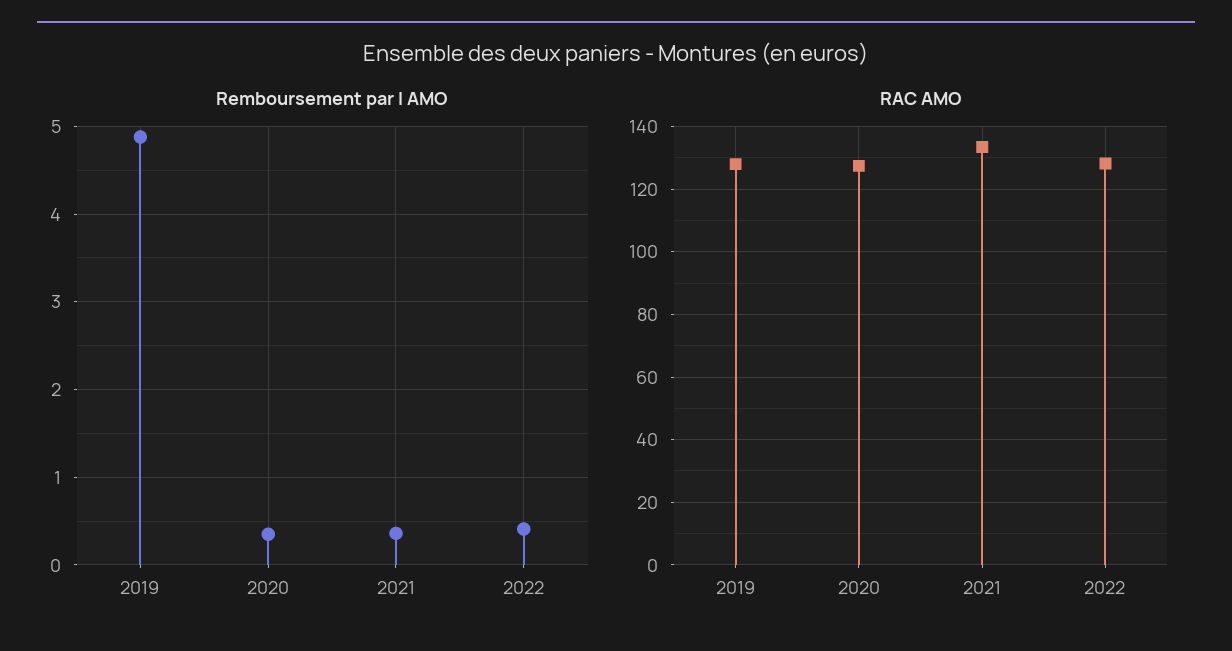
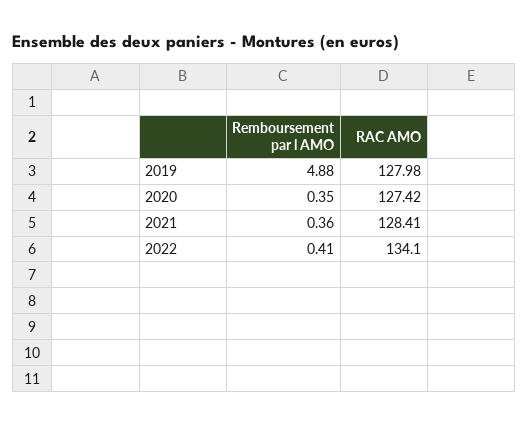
RAC AMO, 2021: 134 -> 128.41
RAC AMO, 2022: 128 -> 134.1

